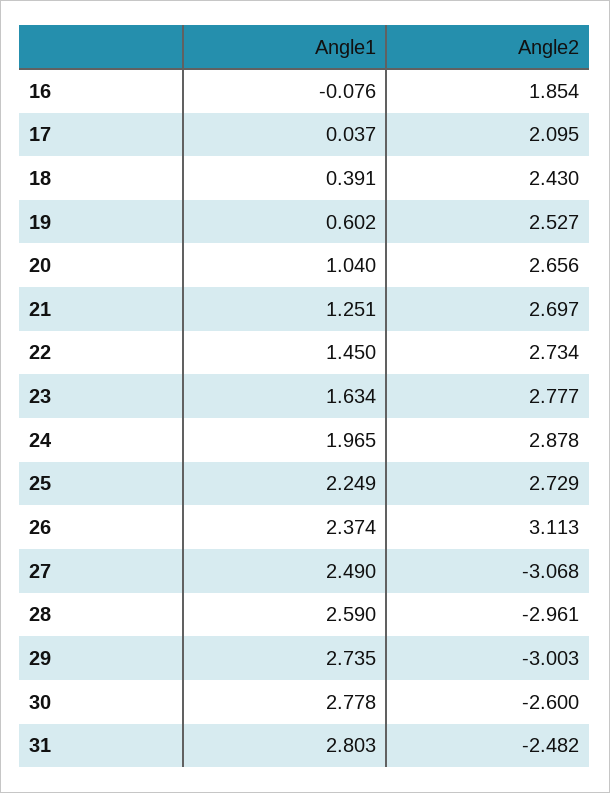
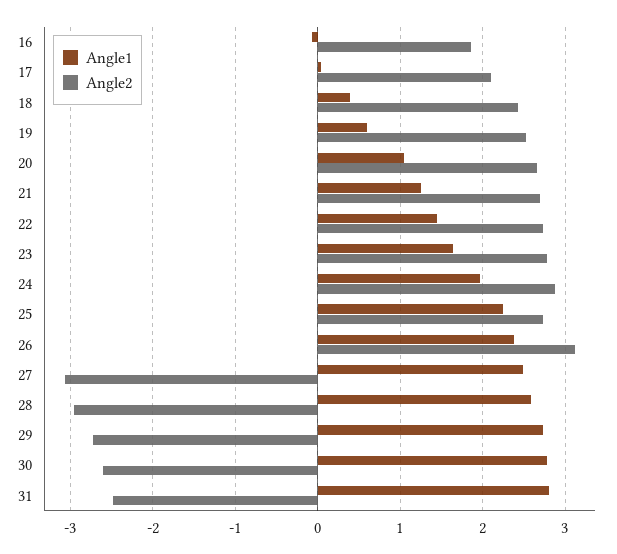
Angle2, 29: -3.003 -> -2.7

